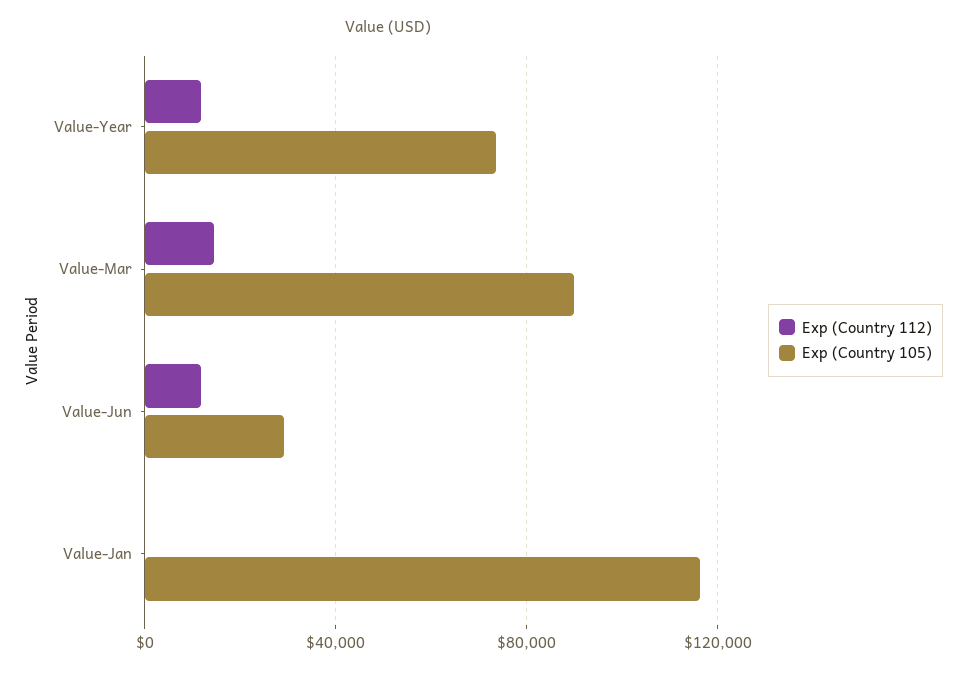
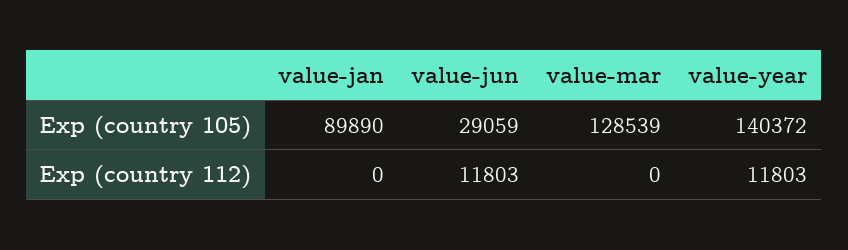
Exp (Country 105), Value-Year: 75000 -> 140372
Exp (Country 112), Value-Mar: 15000 -> 0
Exp (Country 105), Value-Mar: 90000 -> 128539
Exp (Country 105), Value-Jan: 115000 -> 89890

